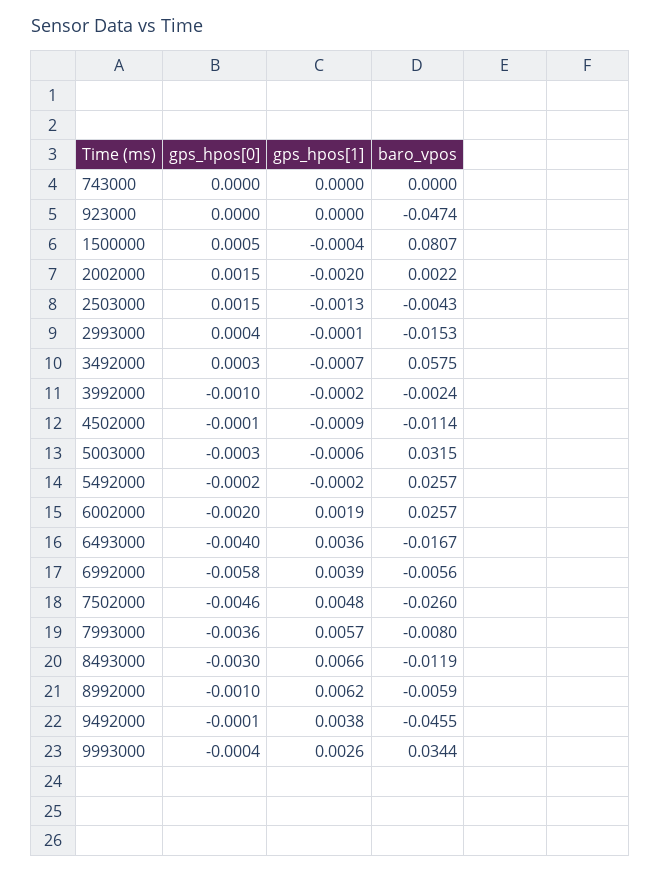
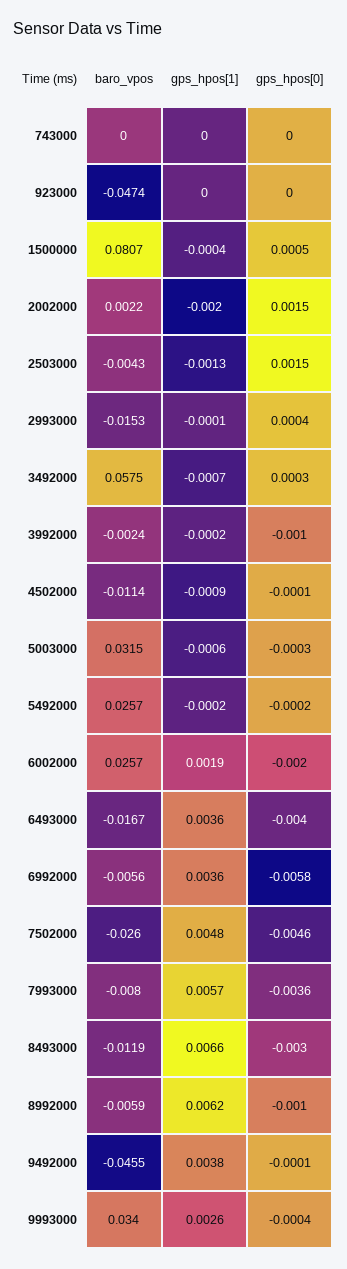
gps_hpos[1], 6992000: 0.0039 -> 0.0036
baro_vpos, 9993000: 0.0344 -> 0.034

